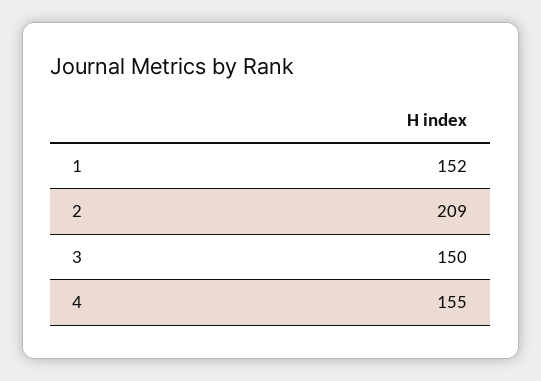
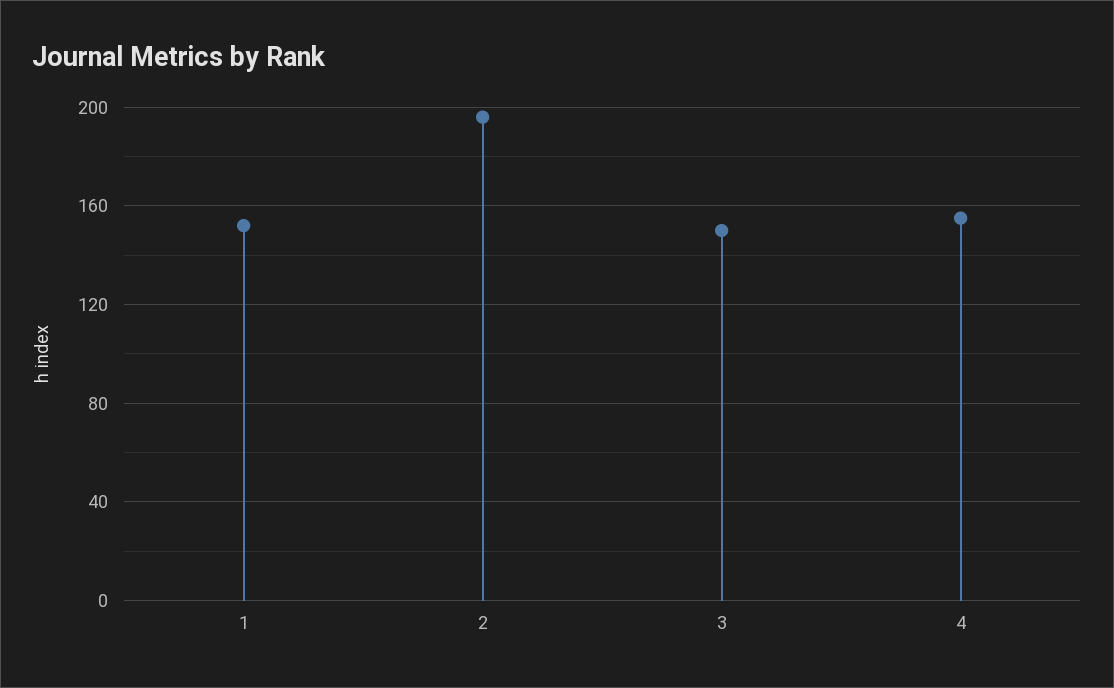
2: 209 -> 195

